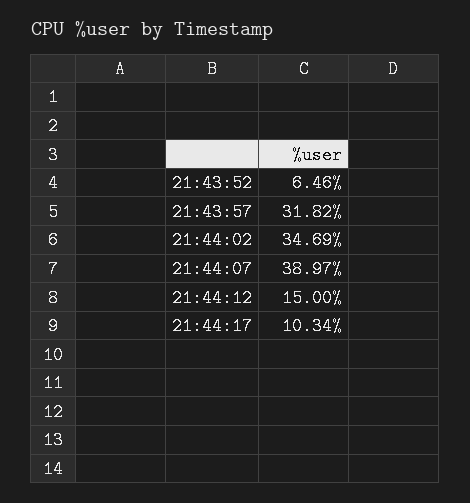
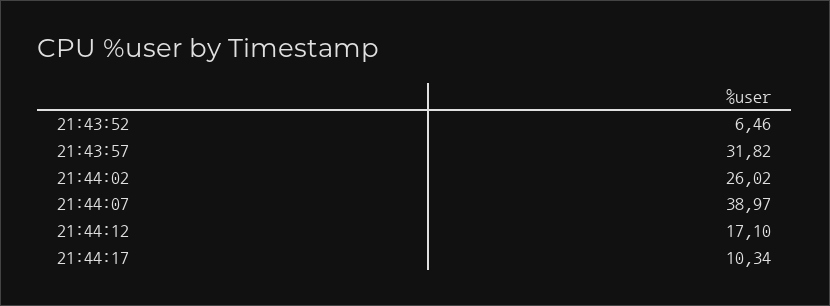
21:44:02: 34.69 -> 26.02
21:44:12: 15 -> 17.1

